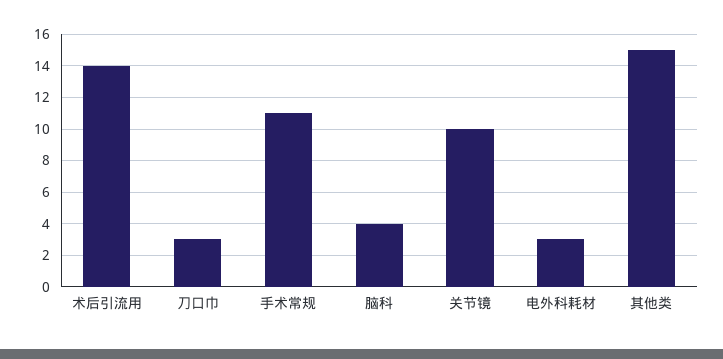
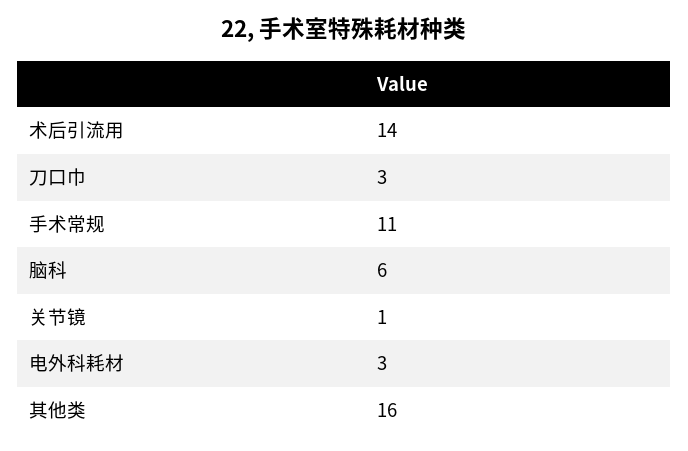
脑科: 4 -> 6
关节镜: 10 -> 1
其他类: 15 -> 16

